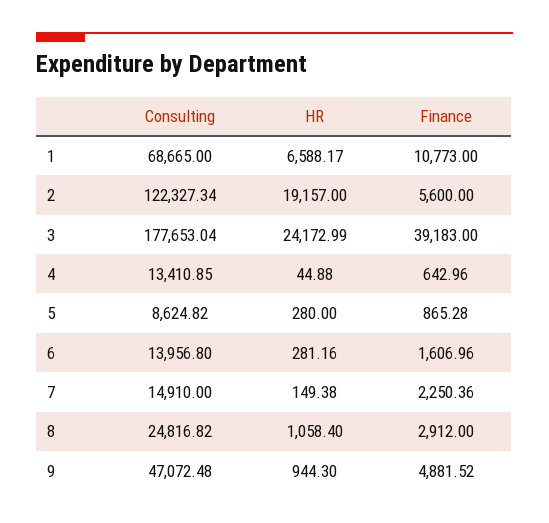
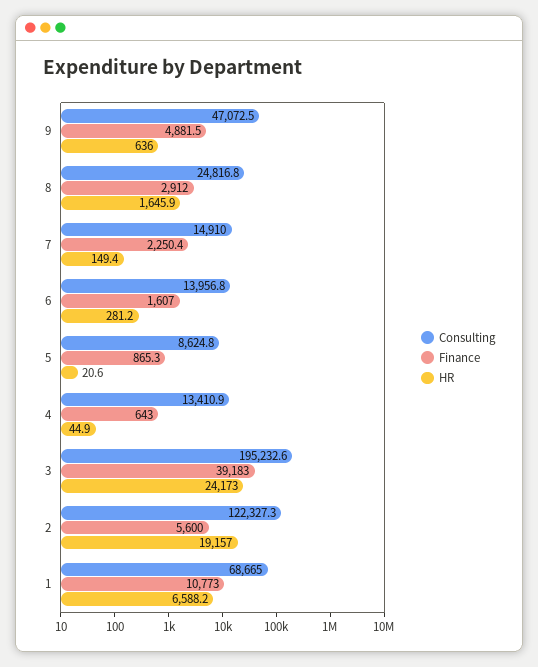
Consulting, 3: 177653.04 -> 195232.6
HR, 5: 280 -> 20.6
HR, 8: 1058.4 -> 1645.9
HR, 9: 944.3 -> 636

